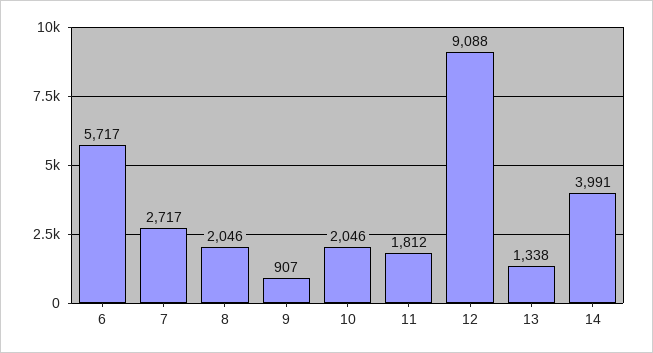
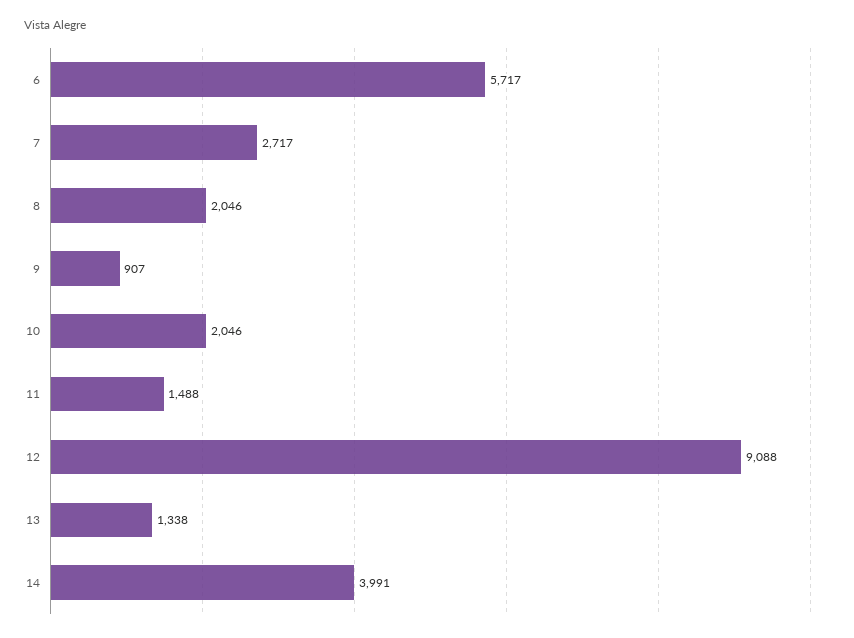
11: 1812 -> 1488

